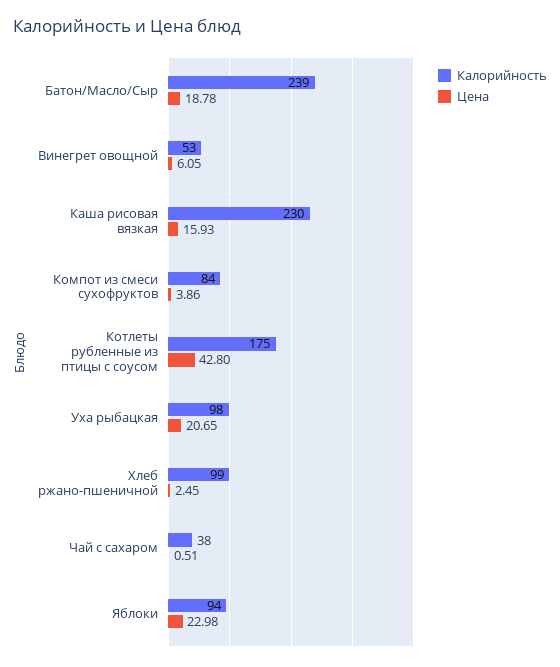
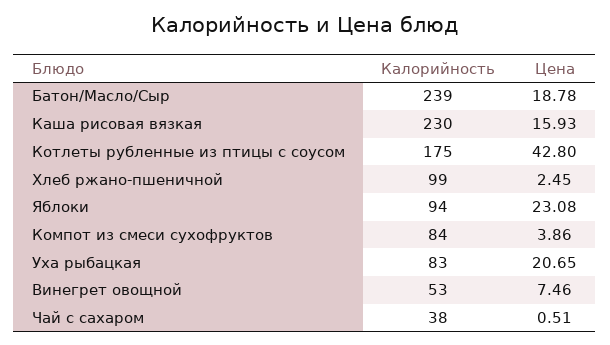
Цена, Винегрет овощной: 6.05 -> 7.46
Калорийность, Уха рыбацкая: 98 -> 83
Цена, Яблоки: 22.98 -> 23.08

